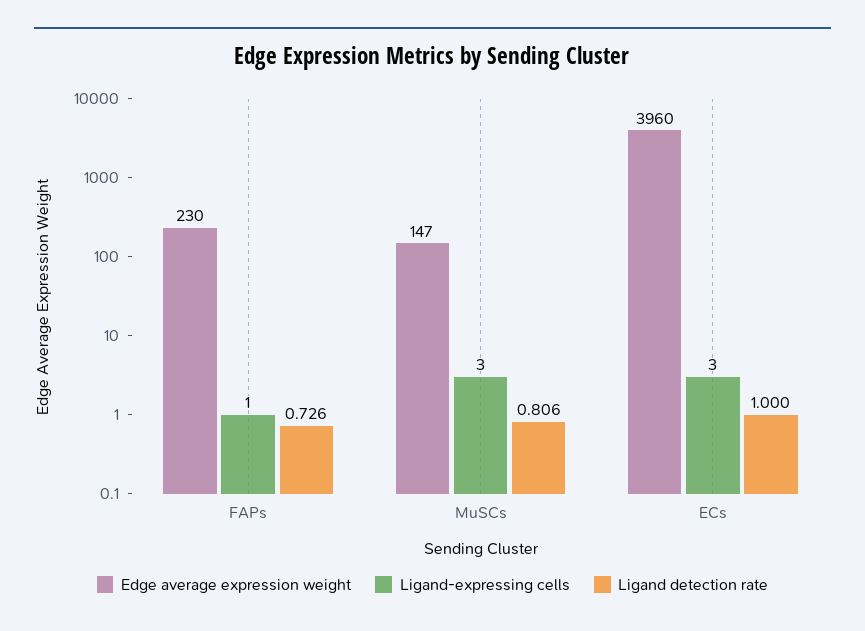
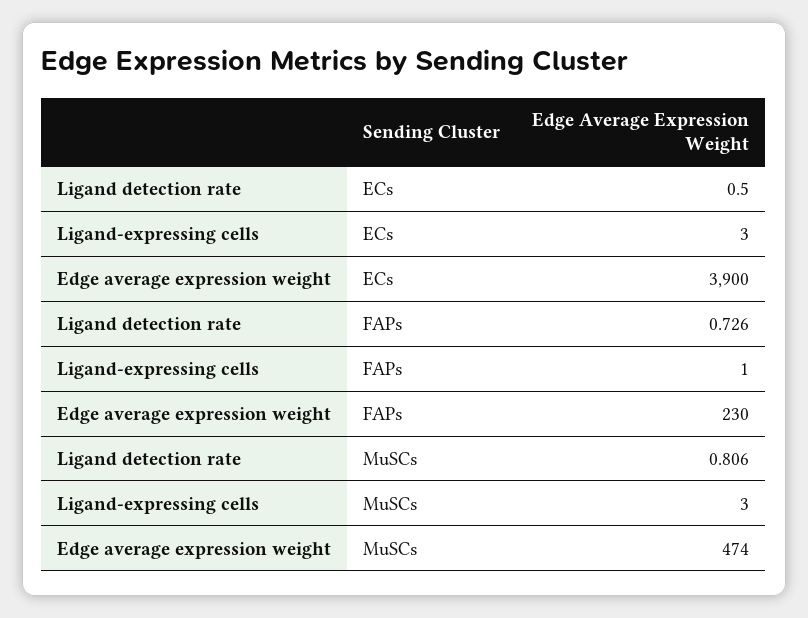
Edge average expression weight, MuSCs: 147 -> 474
Edge average expression weight, ECs: 3960 -> 3900
Ligand detection rate, ECs: 1 -> 0.5

